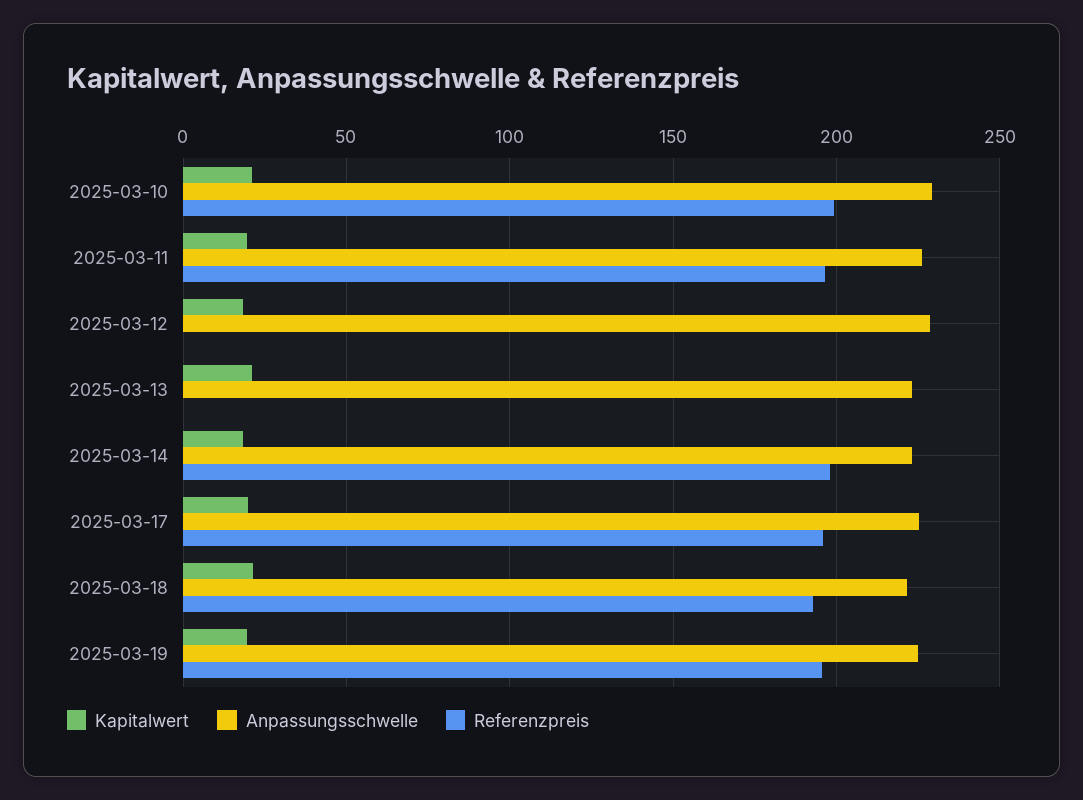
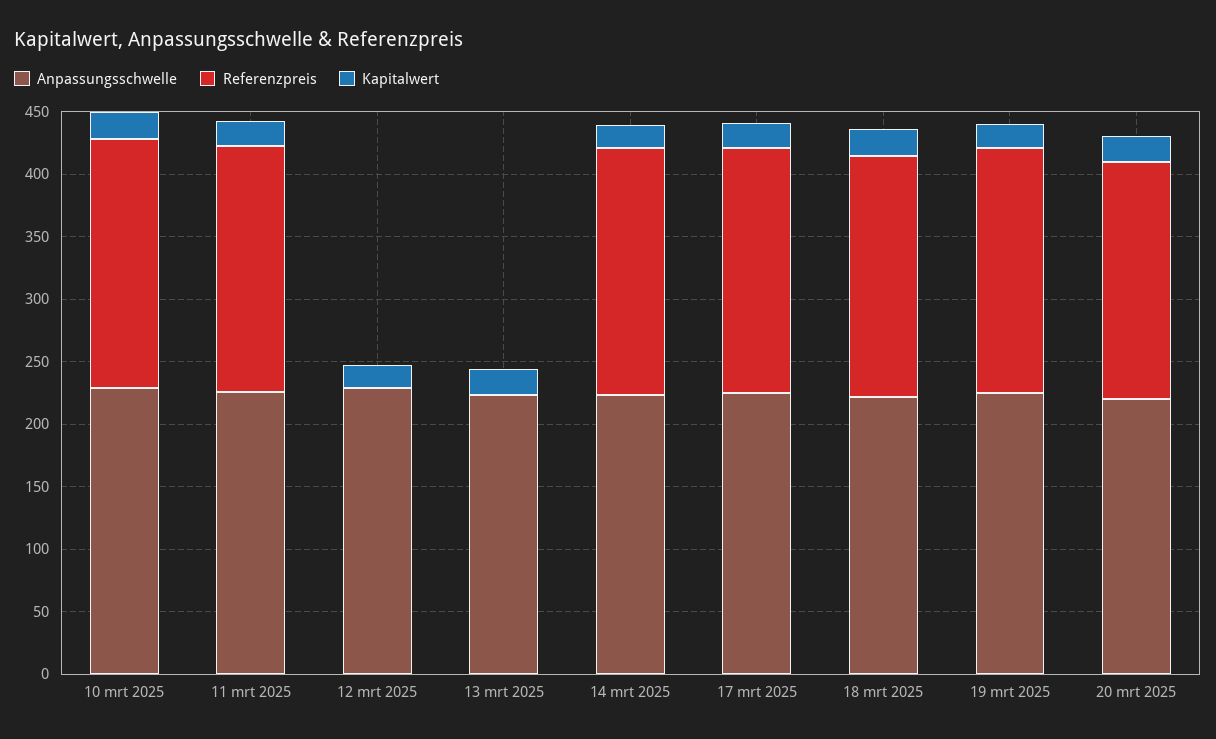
Anpassungsschwelle, 20 mrt 2025: none -> 220
Referenzpreis, 20 mrt 2025: none -> 190
Kapitalwert, 20 mrt 2025: none -> 20

